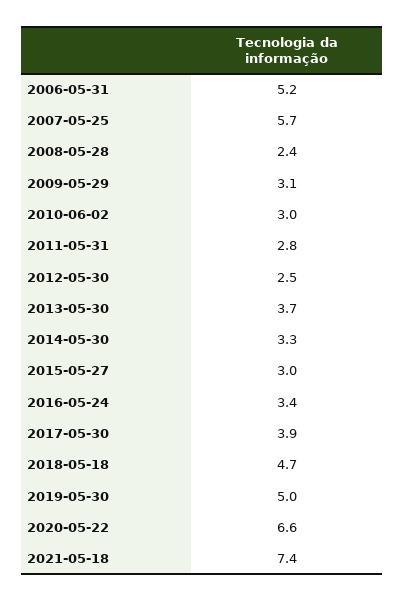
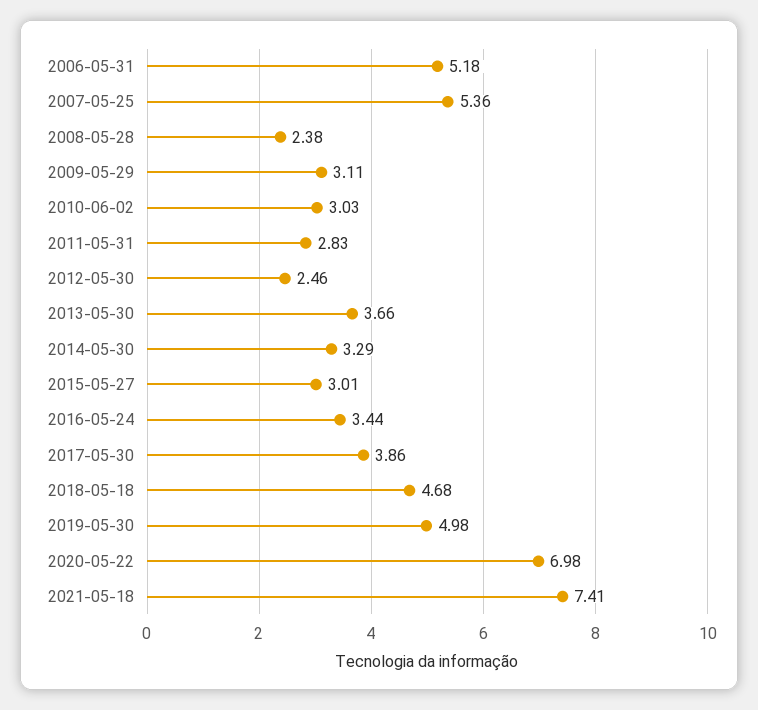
2007-05-25: 5.7 -> 5.36
2020-05-22: 6.6 -> 6.98

